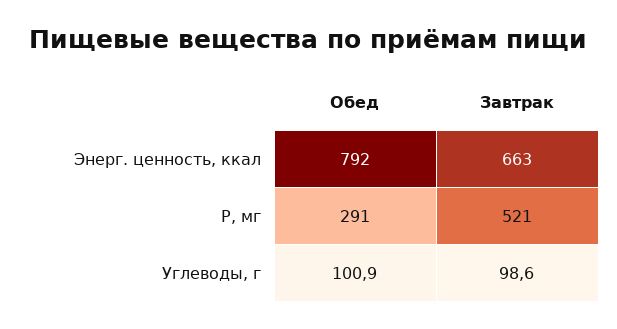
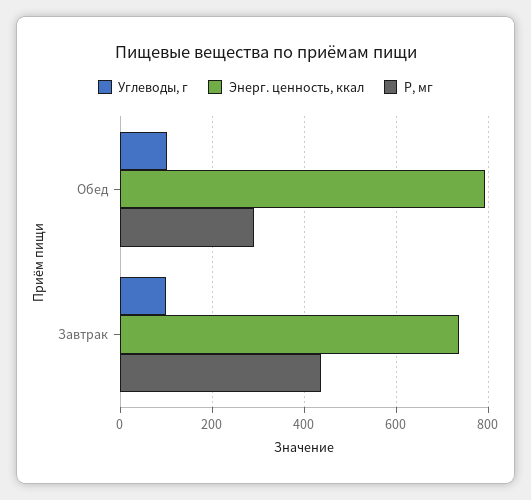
Энерг. ценность, ккал, Завтрак: 663 -> 740
Р, мг, Завтрак: 521 -> 440

